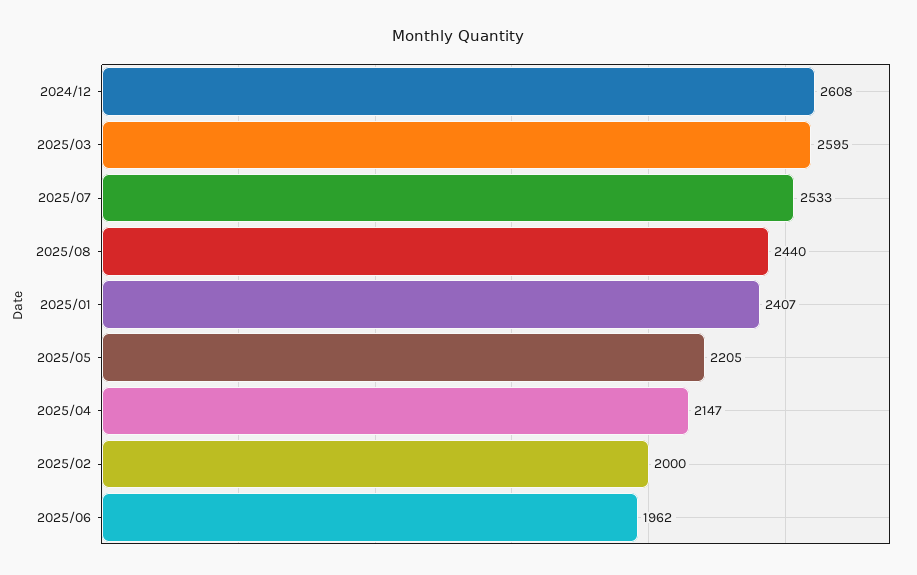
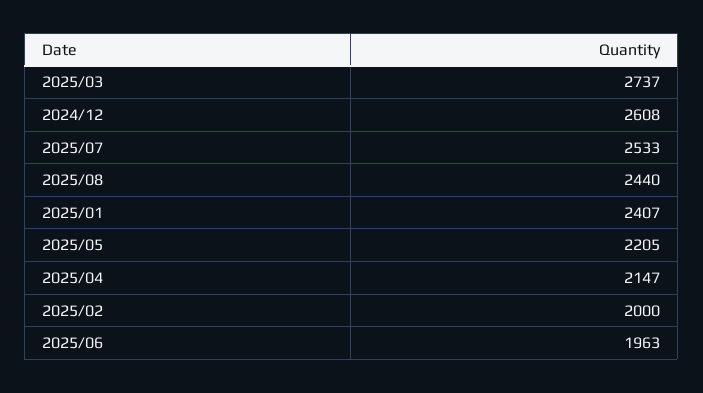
2025/03: 2595 -> 2737
2025/06: 1962 -> 1963

